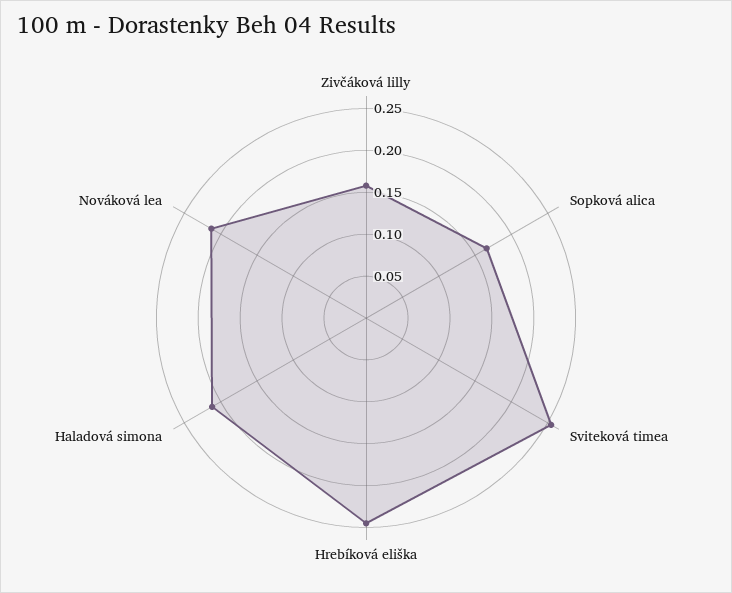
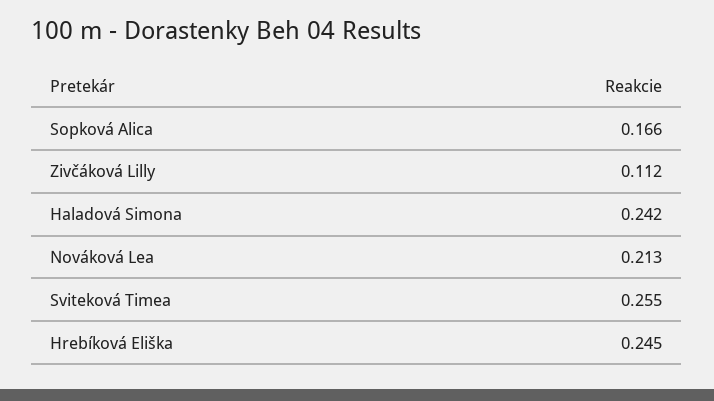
Zivčáková lilly: 0.16 -> 0.112
Haladová simona: 0.21 -> 0.242

